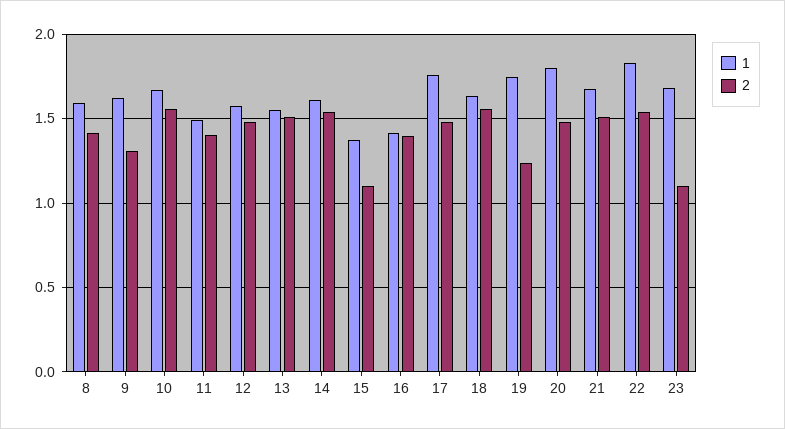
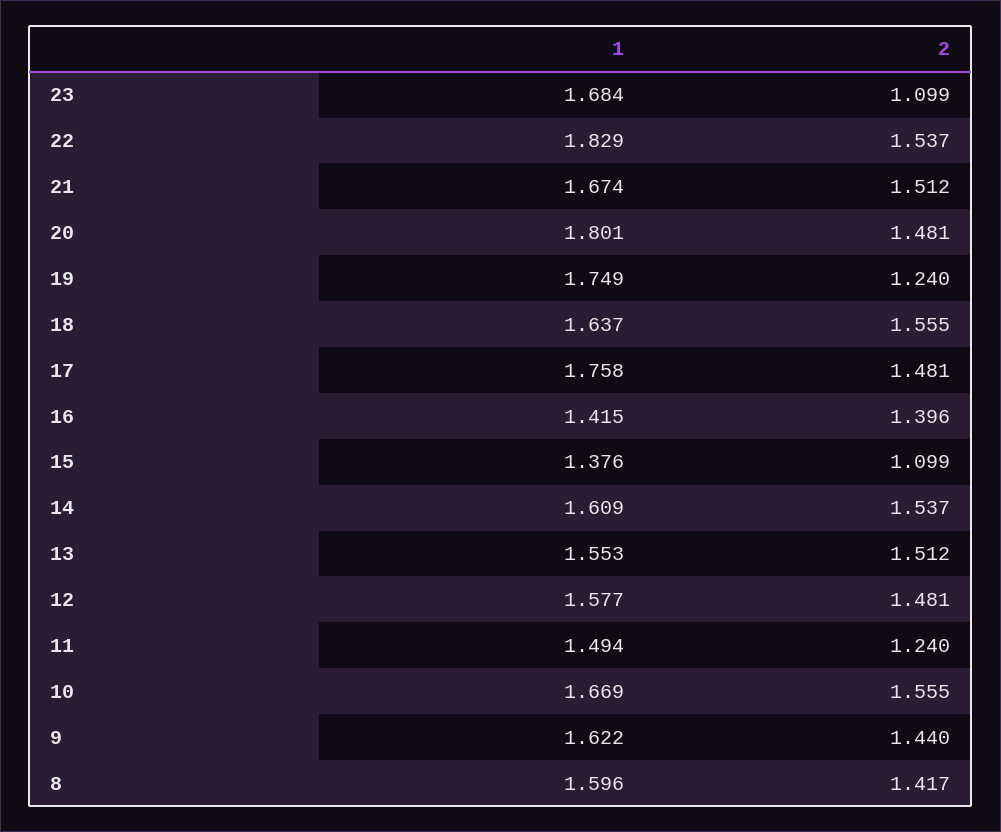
2, 9: 1.3 -> 1.44
2, 11: 1.4 -> 1.24

